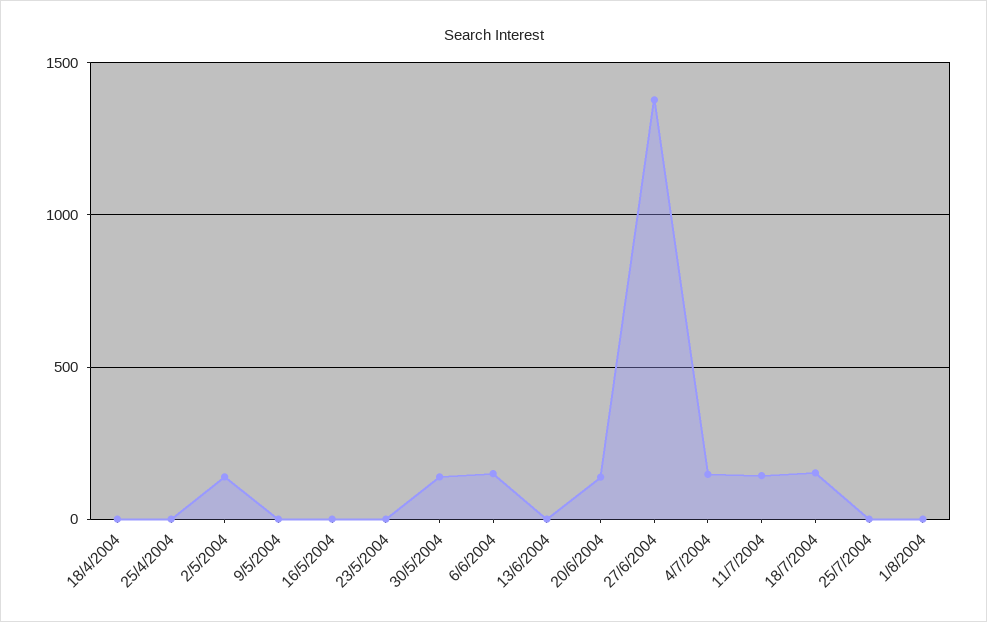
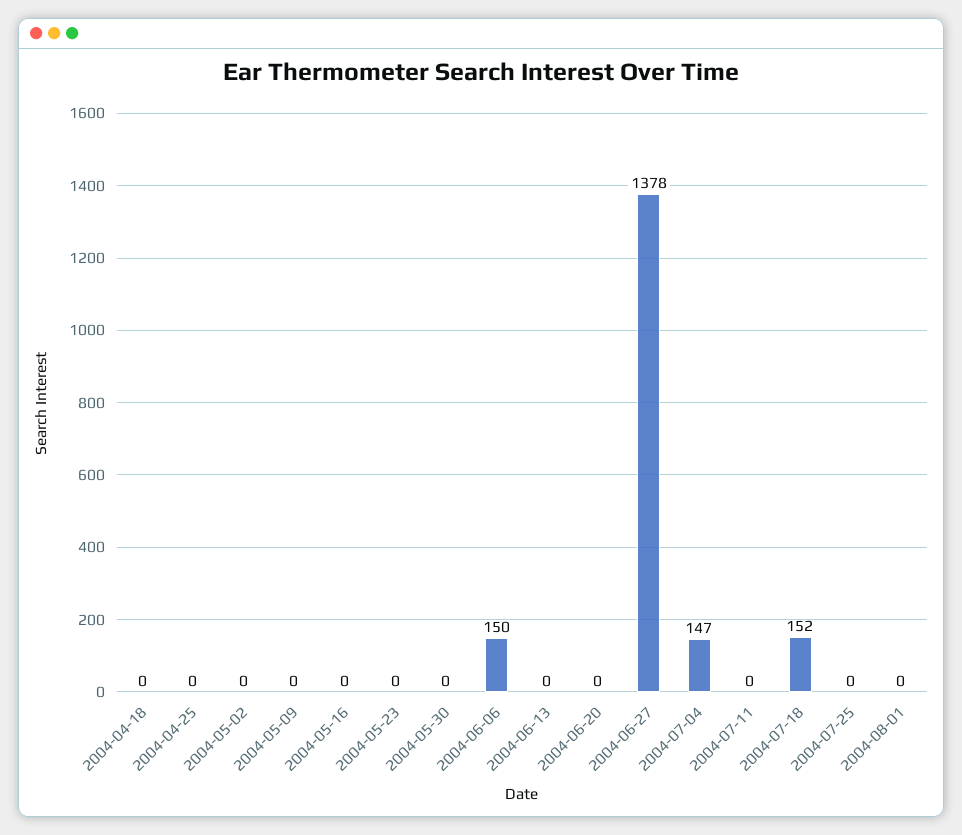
2/5/2004: 150 -> 0
30/5/2004: 150 -> 0
20/6/2004: 150 -> 0
11/7/2004: 150 -> 0

